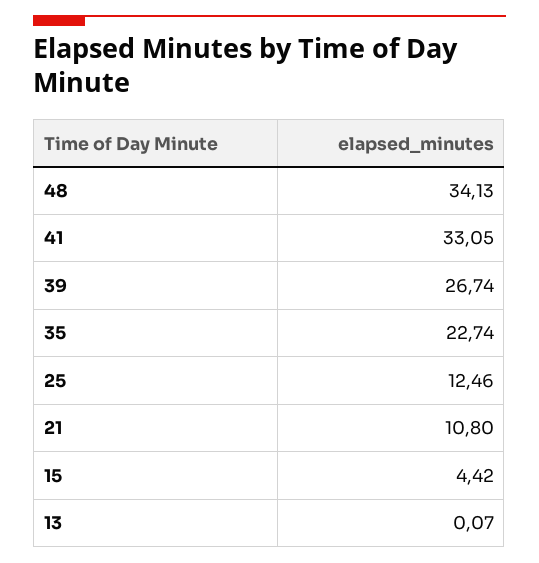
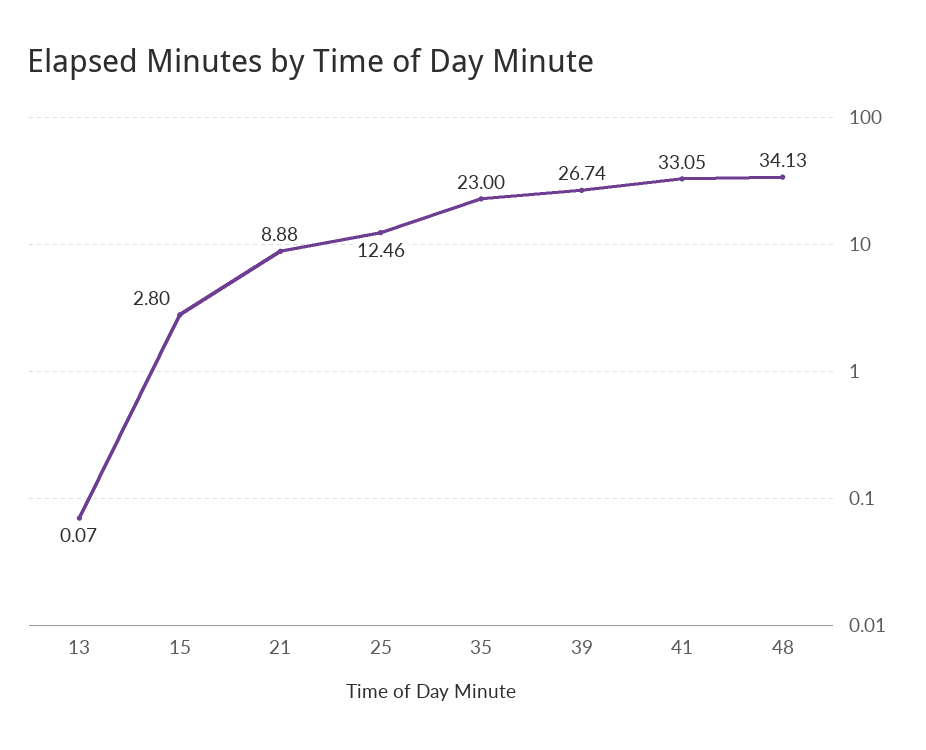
35: 22.74 -> 23
21: 10.8 -> 8.88
15: 4.42 -> 2.8

